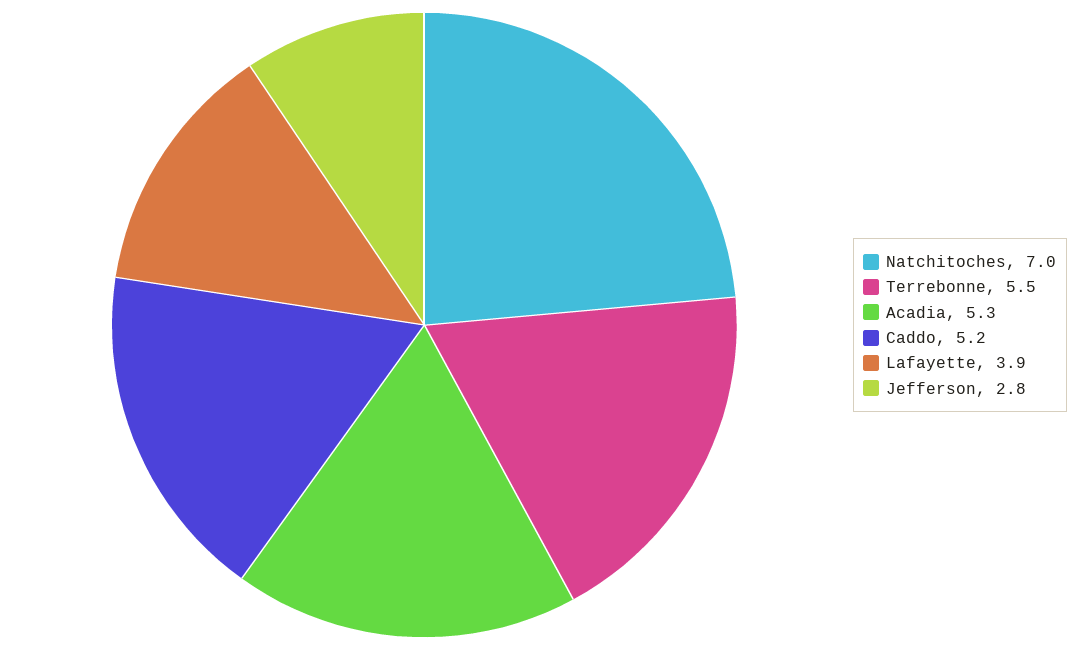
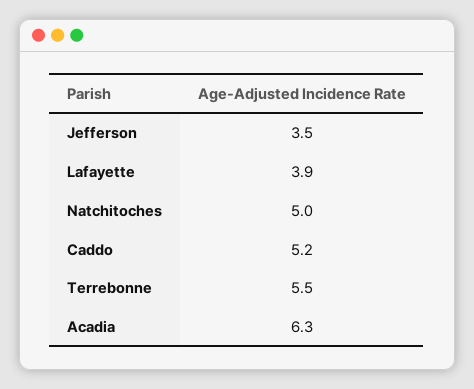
Natchitoches: 7 -> 5
Acadia: 5.3 -> 6.3
Jefferson: 2.8 -> 3.5

